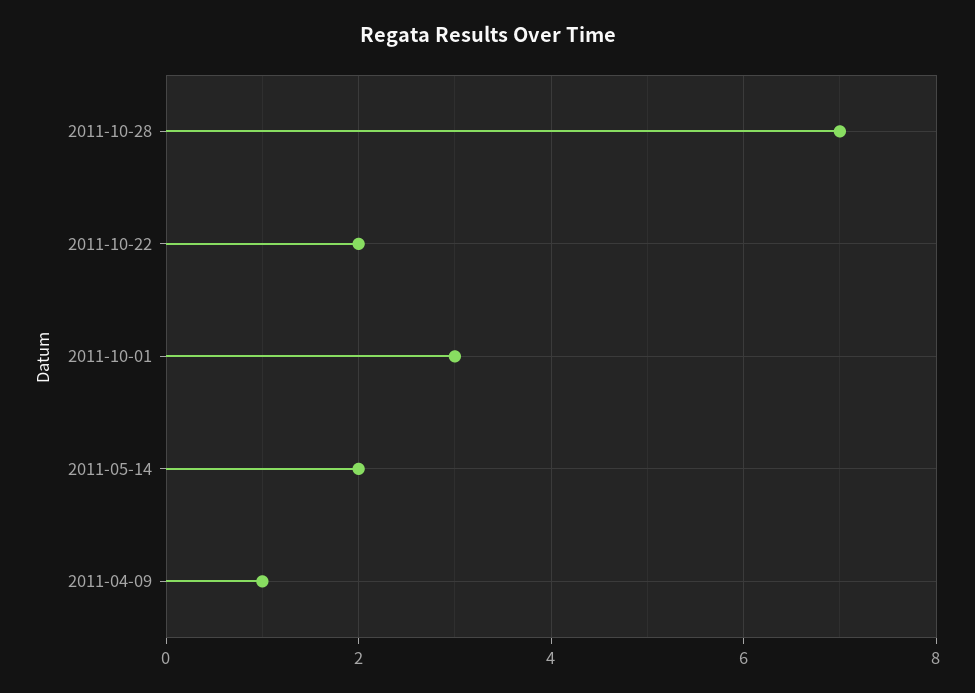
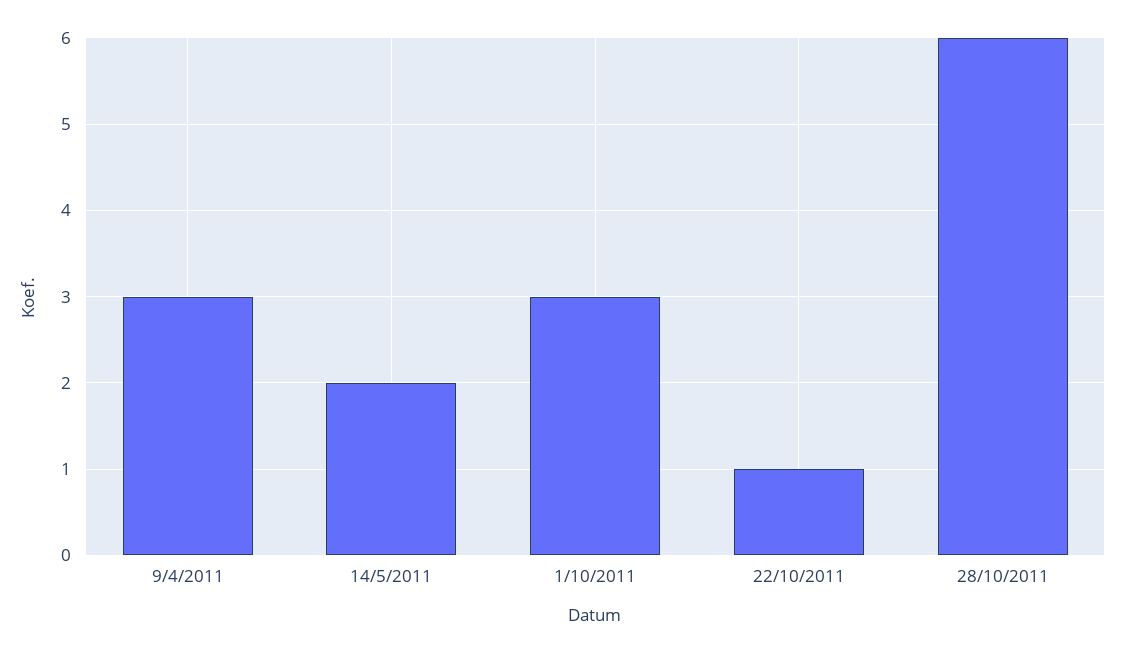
2011-10-28: 7 -> 6
2011-10-22: 2 -> 1
2011-04-09: 1 -> 3

